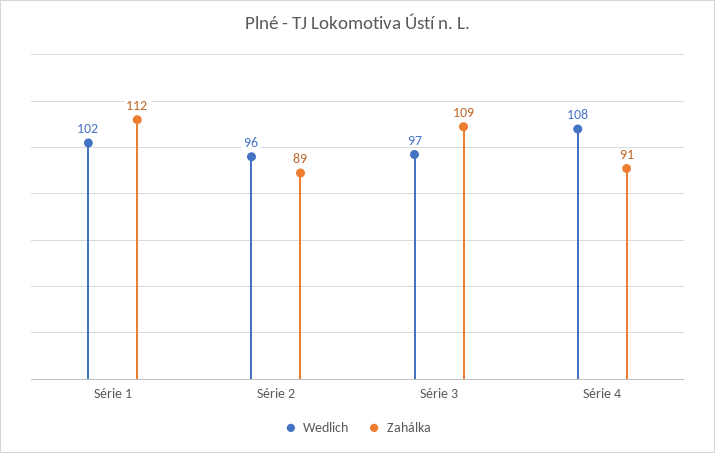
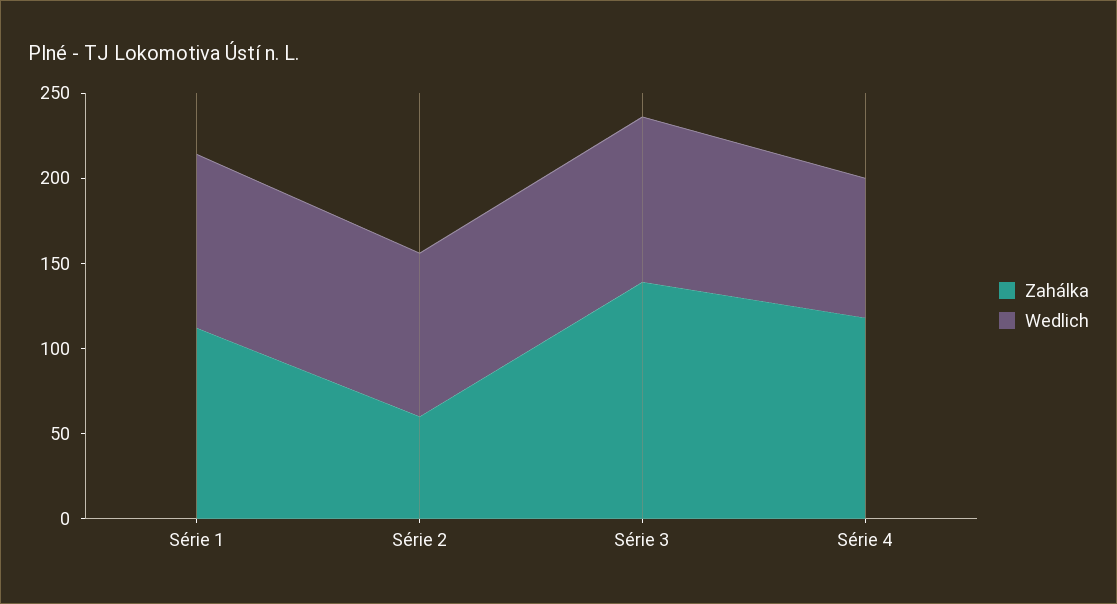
Zahálka, Série 2: 89 -> 60
Zahálka, Série 3: 109 -> 140
Wedlich, Série 4: 108 -> 80
Zahálka, Série 4: 91 -> 120

